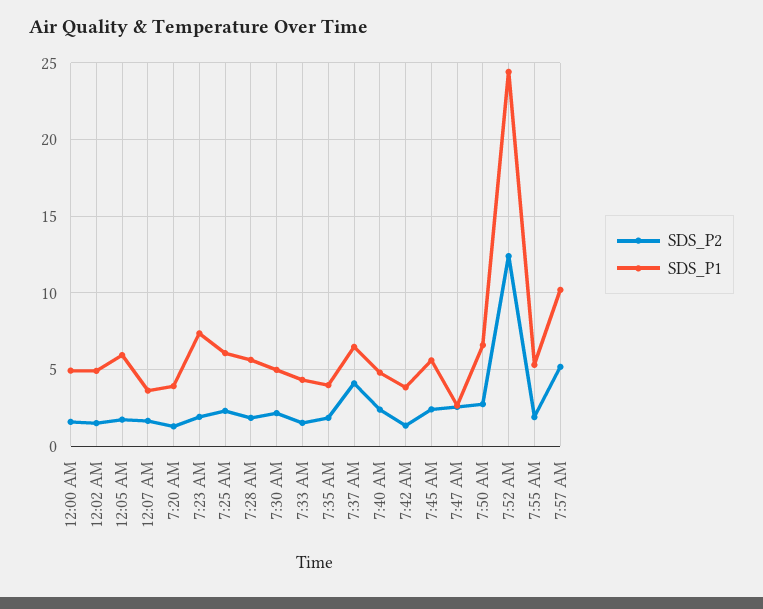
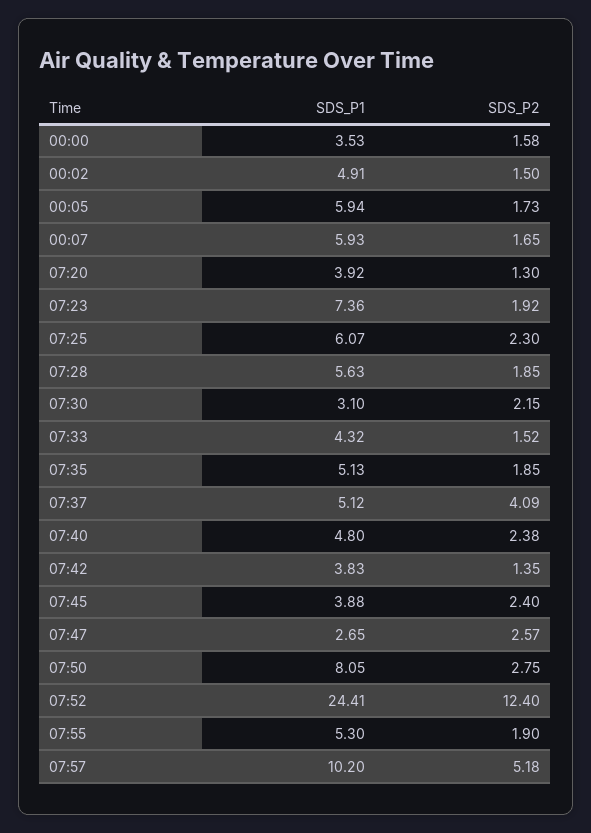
SDS_P1, 12:00 AM: 5 -> 3.53
SDS_P1, 12:07 AM: 3.5 -> 5.93
SDS_P1, 7:30 AM: 5 -> 3.1
SDS_P1, 7:35 AM: 4 -> 5.13
SDS_P1, 7:37 AM: 6.5 -> 5.12
SDS_P1, 7:45 AM: 5.5 -> 3.88
SDS_P1, 7:50 AM: 6.5 -> 8.05

